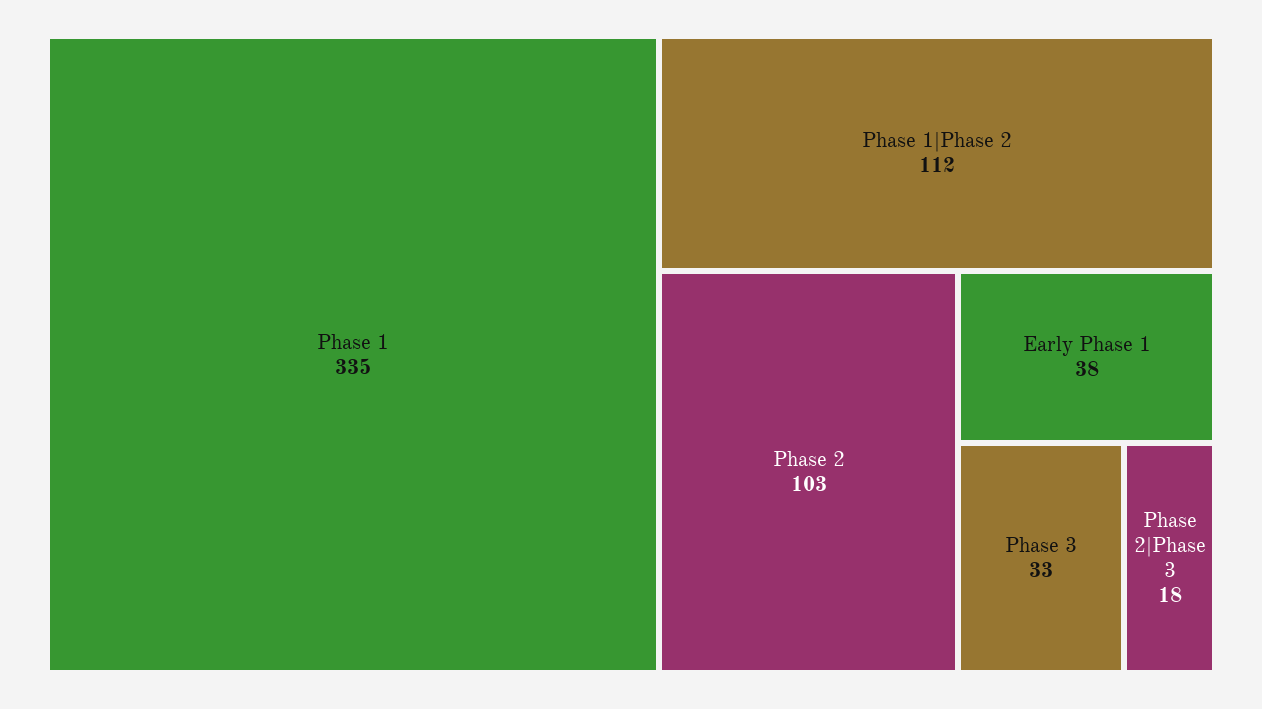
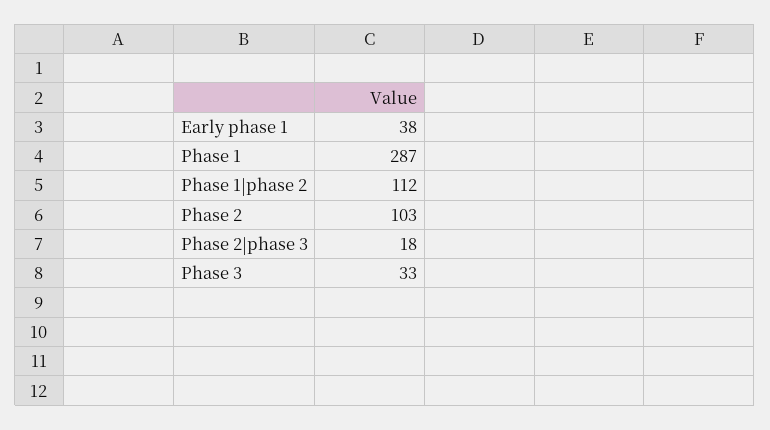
Phase 1: 335 -> 287

